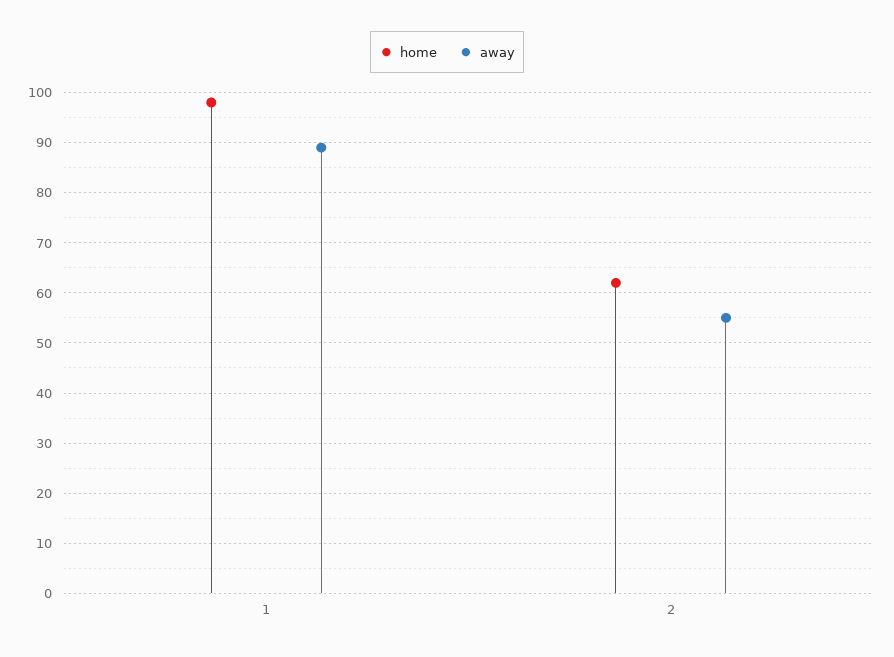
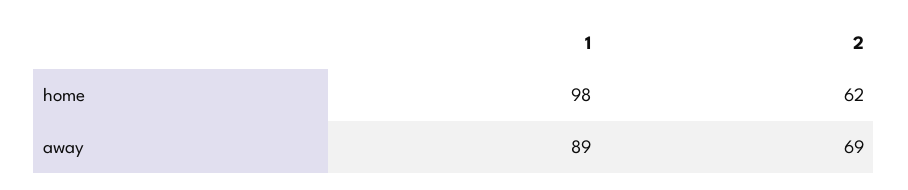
away, 2: 55 -> 69

